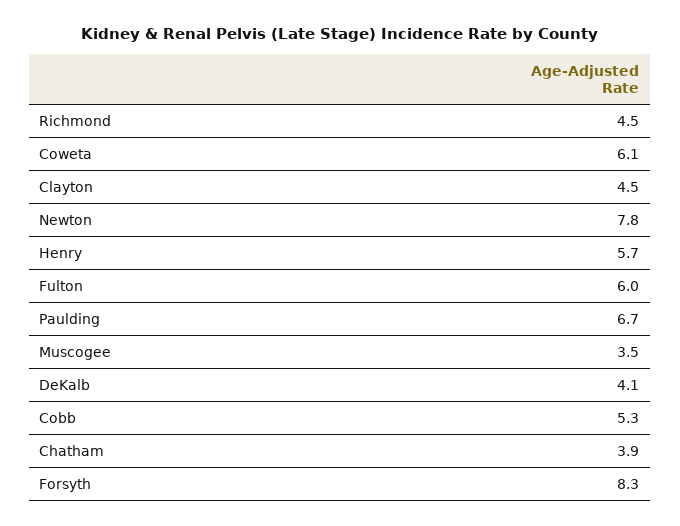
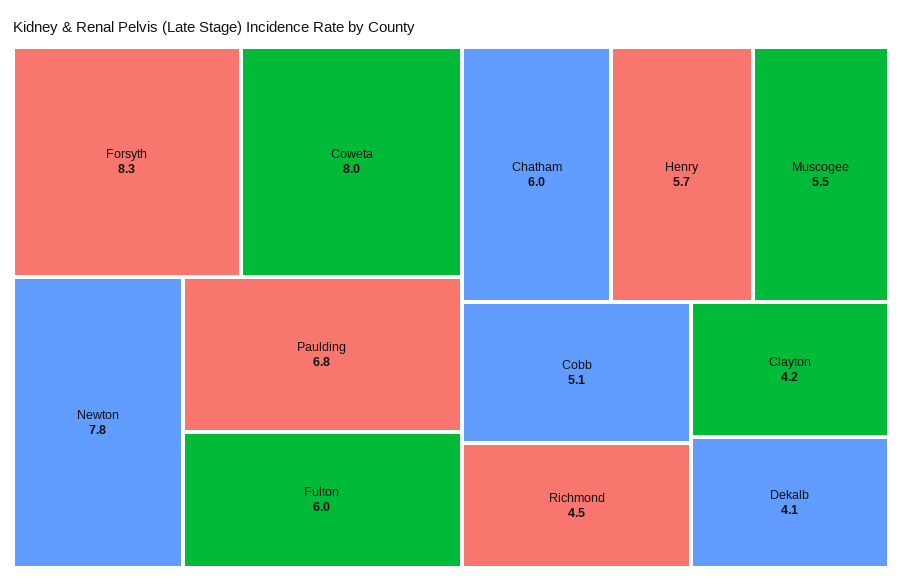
Coweta: 6.1 -> 8
Clayton: 4.5 -> 4.2
Paulding: 6.7 -> 6.8
Muscogee: 3.5 -> 5.5
Cobb: 5.3 -> 5.1
Chatham: 3.9 -> 6

